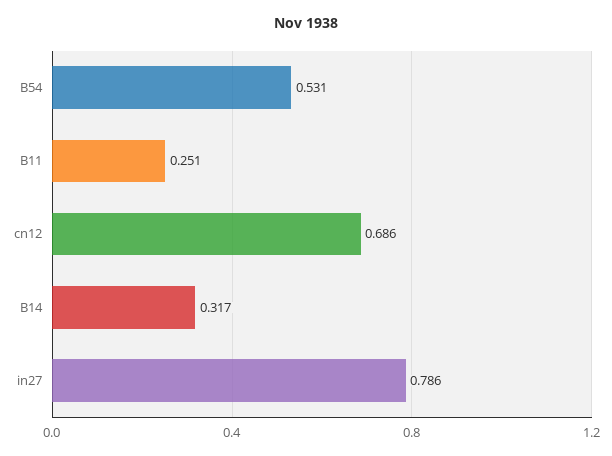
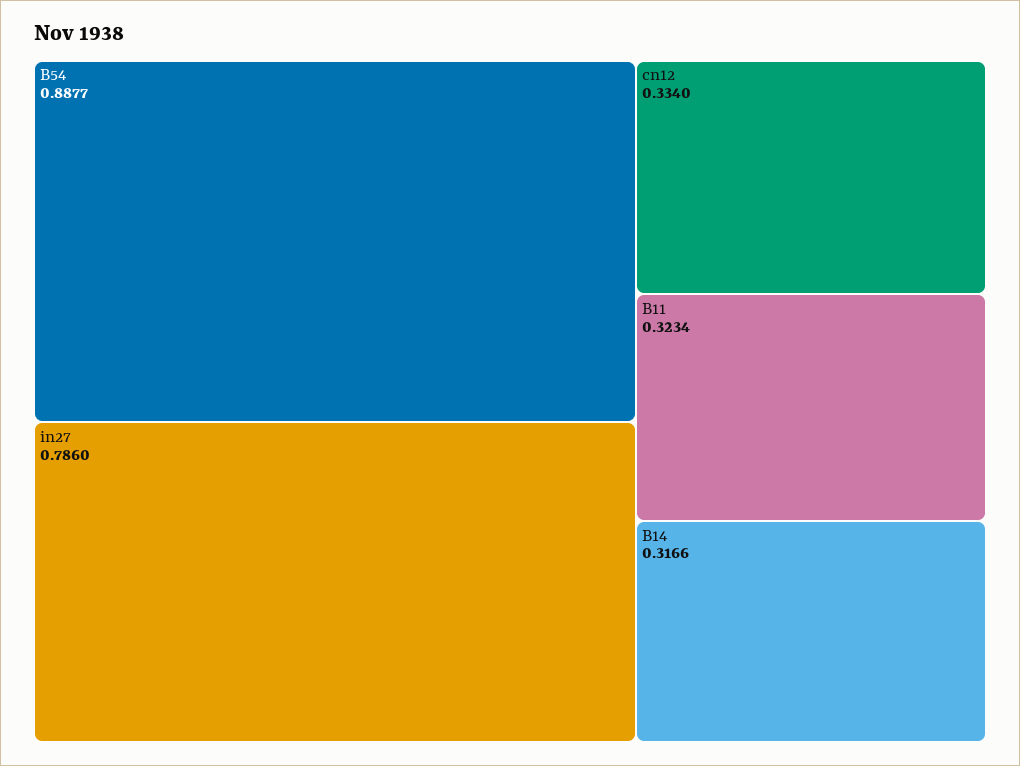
B54: 0.531 -> 0.8877
B11: 0.251 -> 0.3234
cn12: 0.686 -> 0.334

